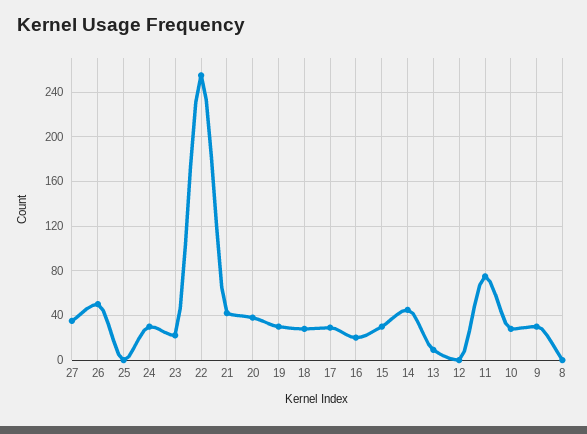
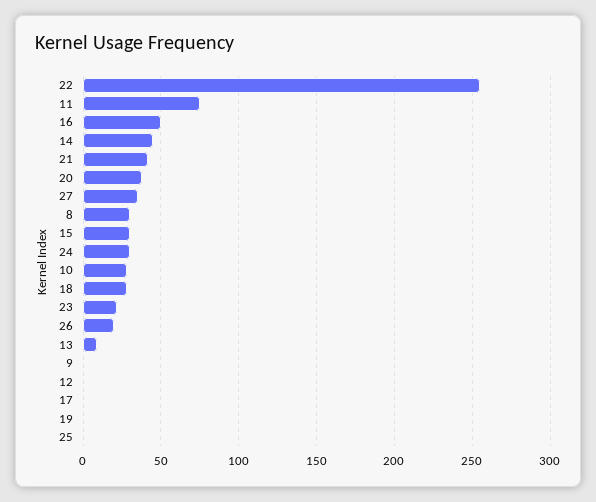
26: 50 -> 20
19: 30 -> 0
17: 30 -> 0
16: 20 -> 50
9: 30 -> 0
8: 0 -> 30

